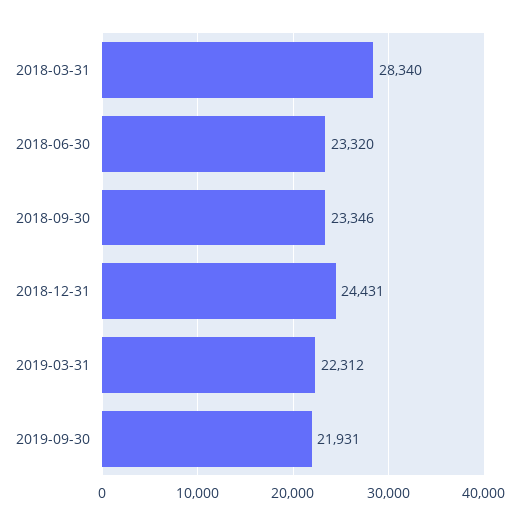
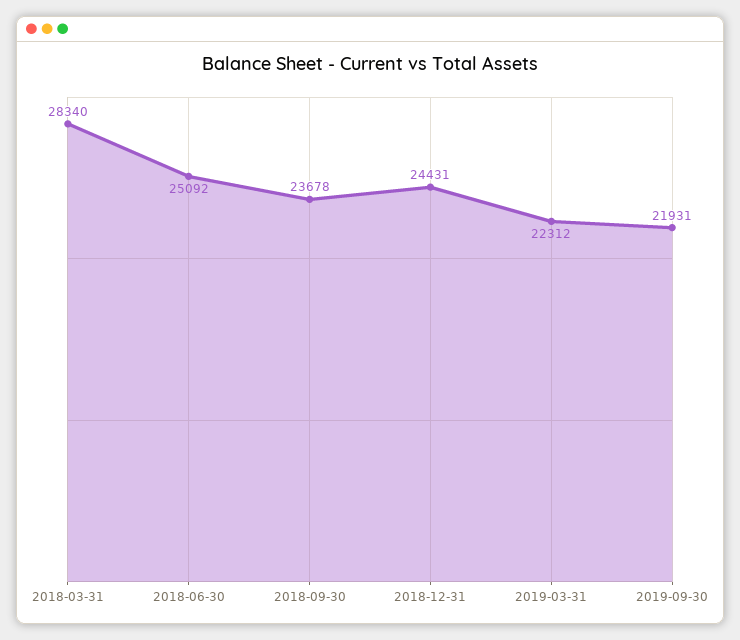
2018-06-30: 23320 -> 25092
2018-09-30: 23346 -> 23678

